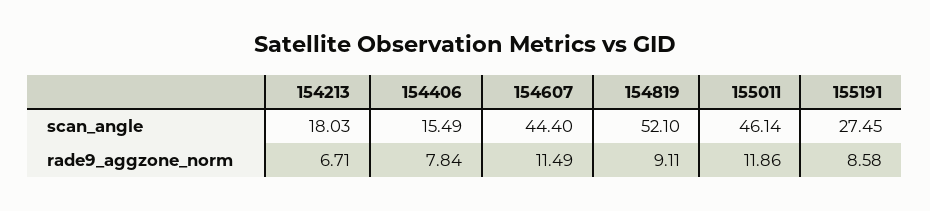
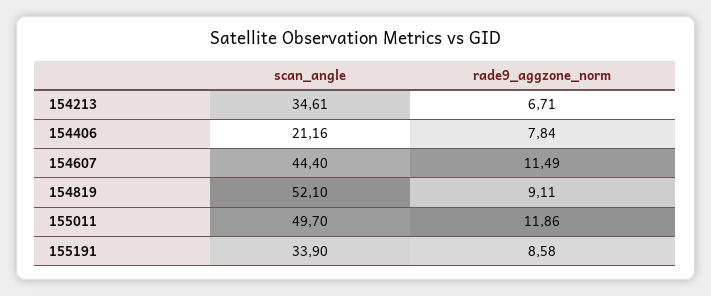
154213, scan_angle: 18.03 -> 34.61
154406, scan_angle: 15.49 -> 21.16
155011, scan_angle: 46.14 -> 49.7
155191, scan_angle: 27.45 -> 33.9

